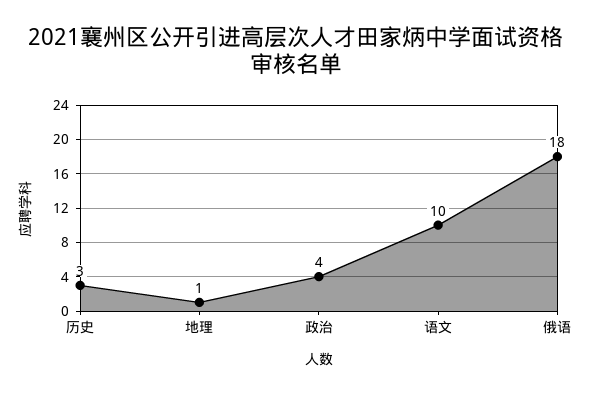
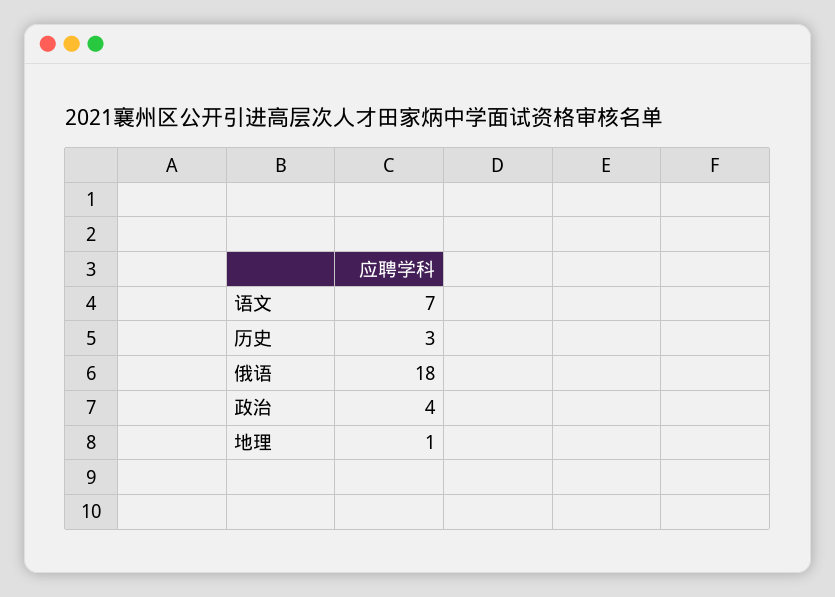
语文: 10 -> 7

